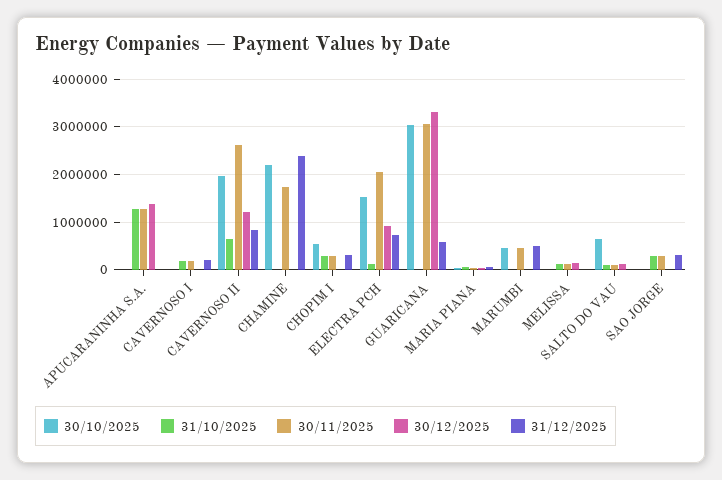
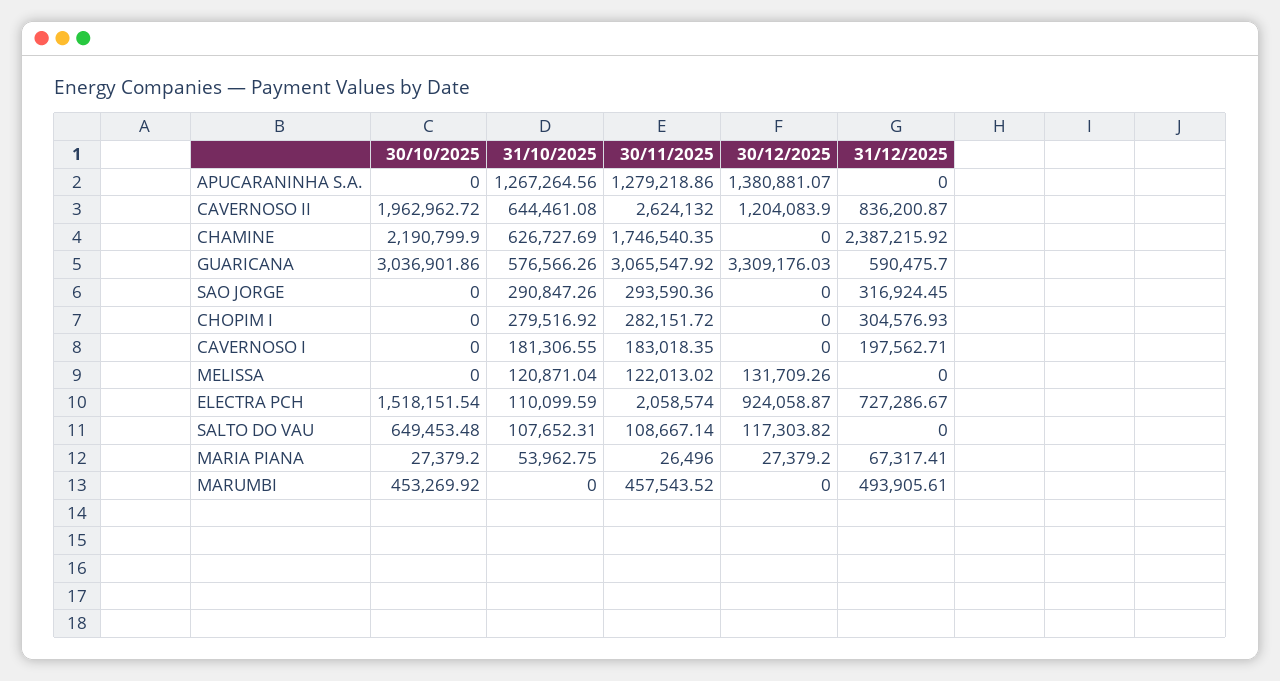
31/10/2025, CHAMINE: 0 -> 626727.69
30/10/2025, CHOPIM I: 600000 -> 0
31/10/2025, GUARICANA: 0 -> 576566.26

